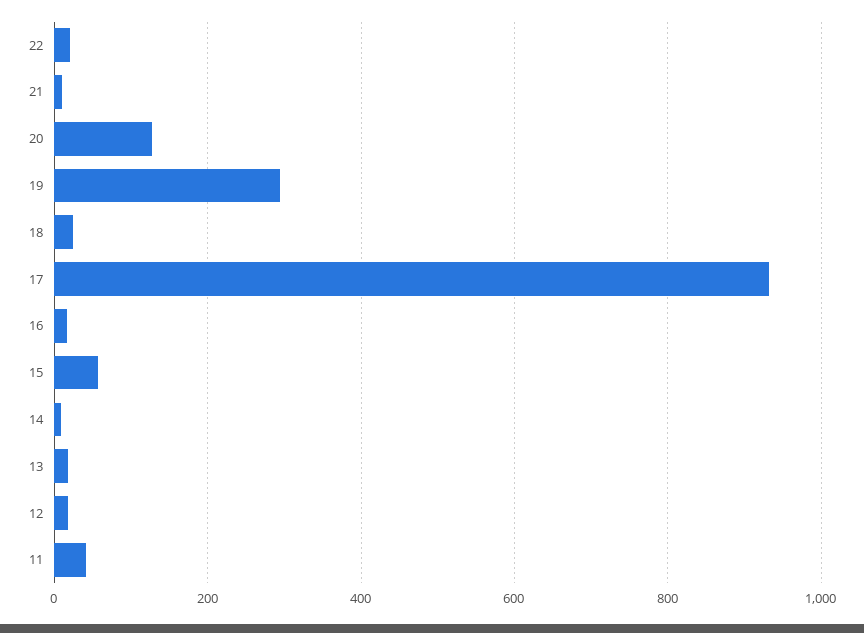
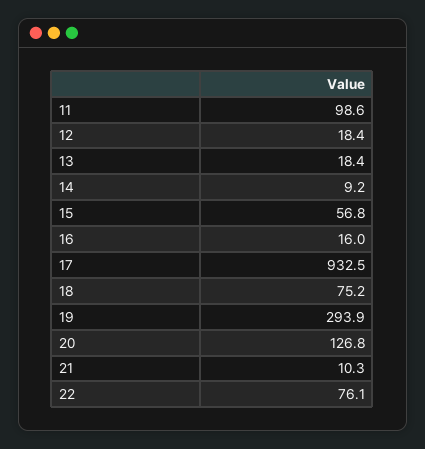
22: 20 -> 76.1
18: 20 -> 75.2
11: 40 -> 98.6

